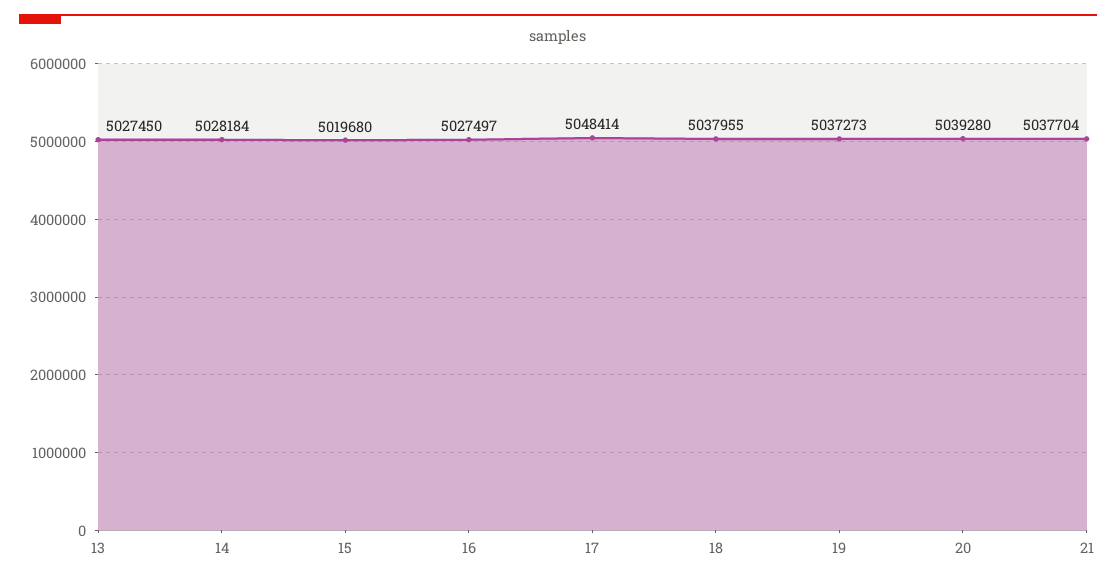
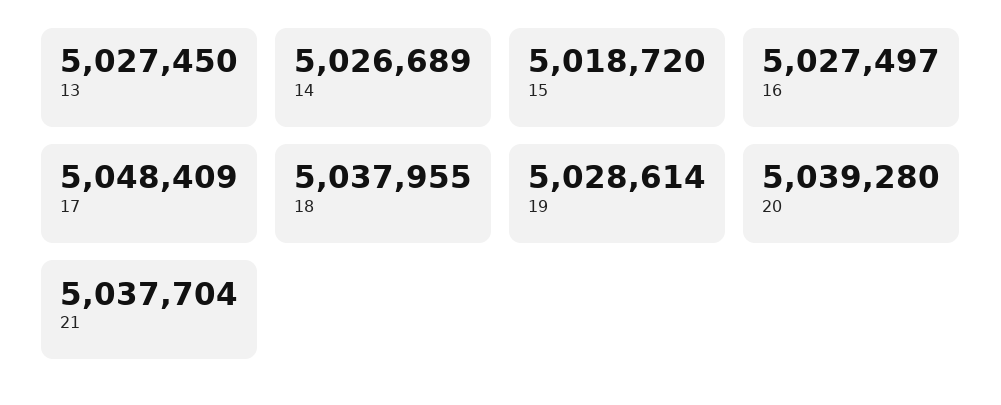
14: 5028184 -> 5026689
15: 5019680 -> 5018720
17: 5048414 -> 5048409
19: 5037273 -> 5028614

